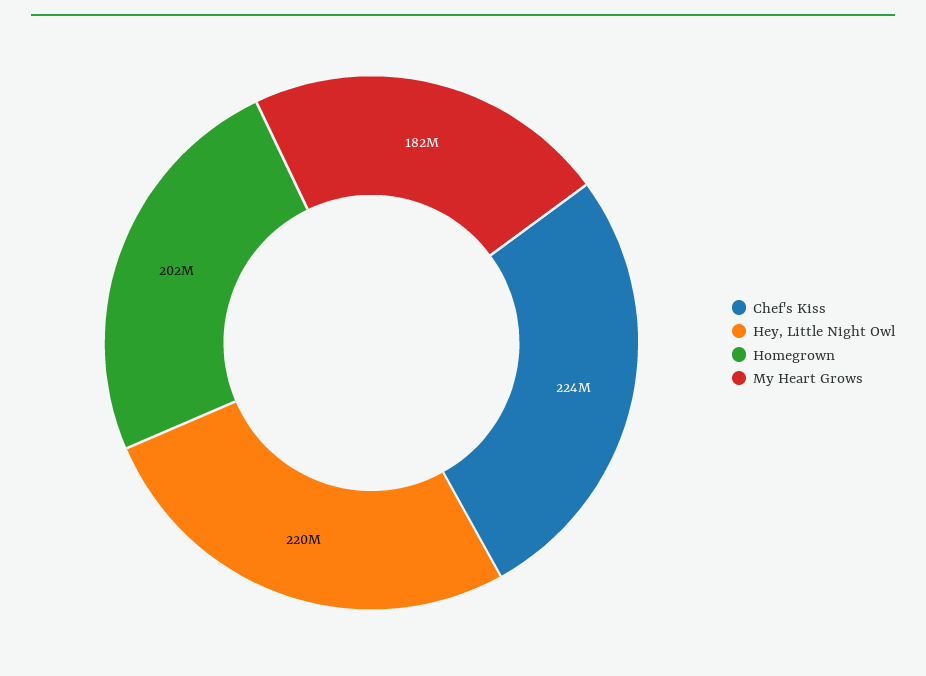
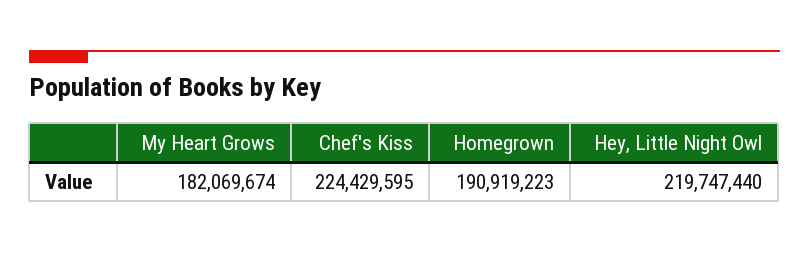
Homegrown: 202000000 -> 190919223

